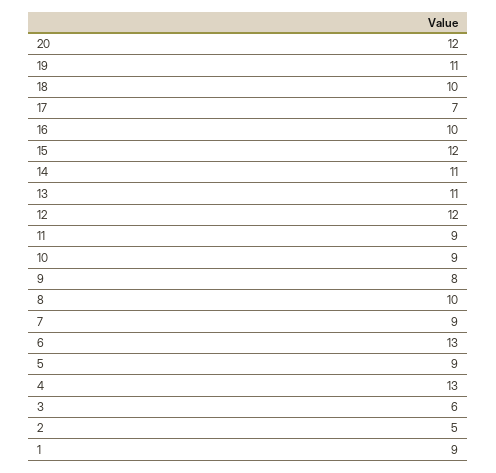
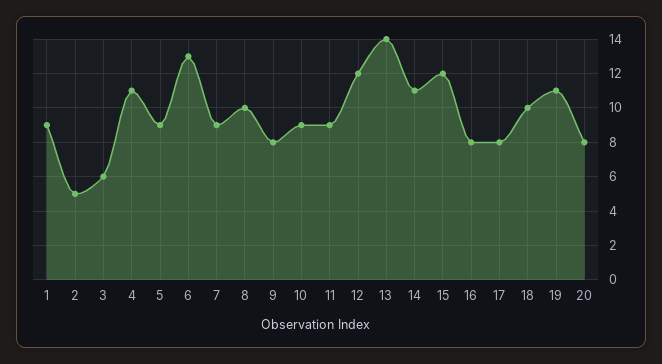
20: 12 -> 8
17: 7 -> 8
16: 10 -> 8
13: 11 -> 14
4: 13 -> 11

